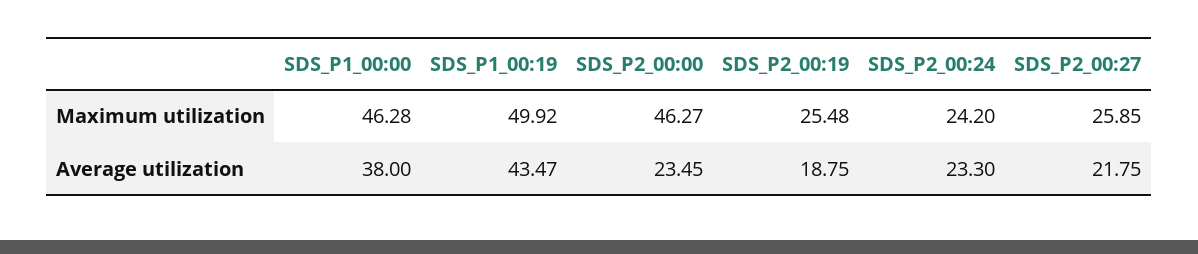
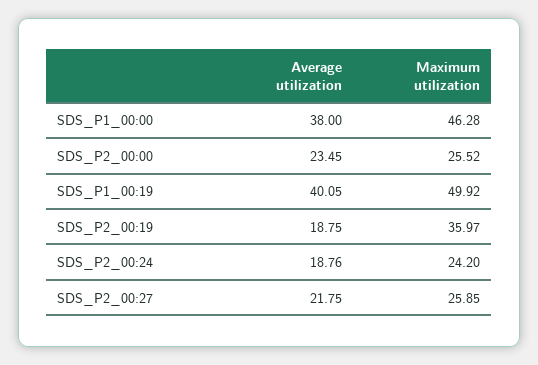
SDS_P2_00:00, Maximum utilization: 46.27 -> 25.52
SDS_P2_00:19, Maximum utilization: 25.48 -> 35.97
SDS_P1_00:19, Average utilization: 43.47 -> 40.05
SDS_P2_00:24, Average utilization: 23.3 -> 18.76

